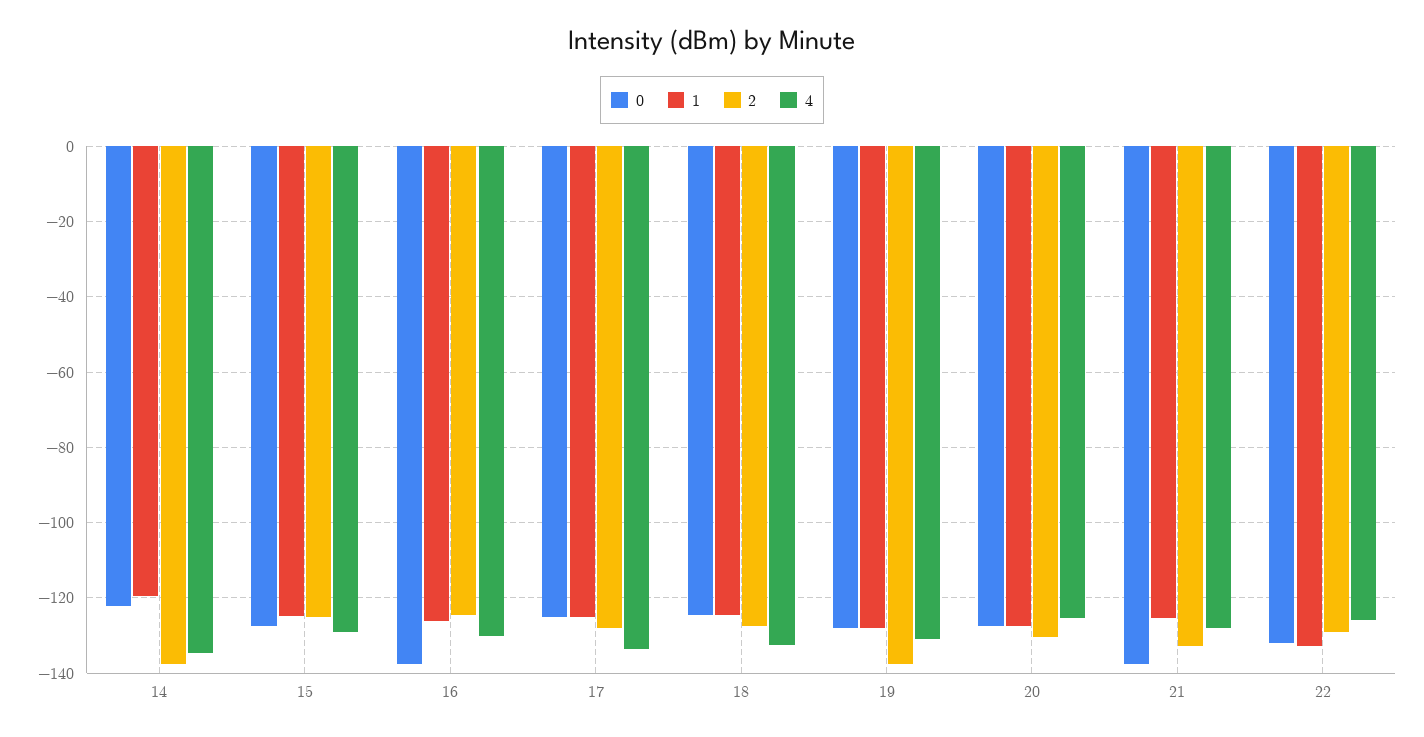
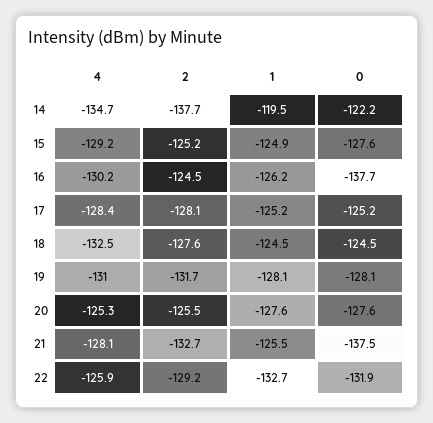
4, 17: -134 -> -128.4
2, 19: -138 -> -131.7
2, 20: -130 -> -125.5

